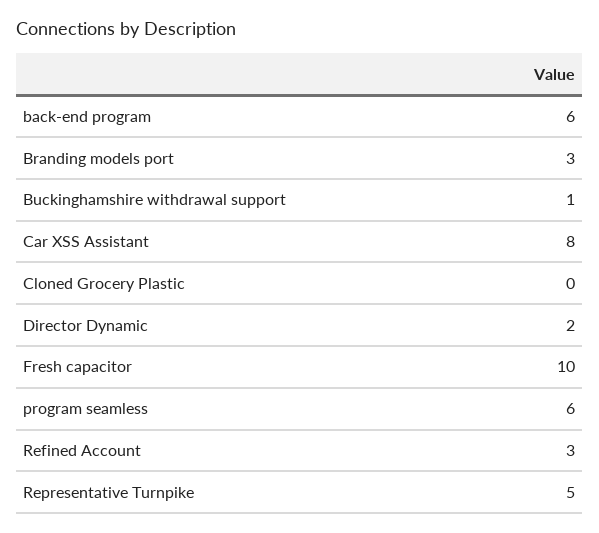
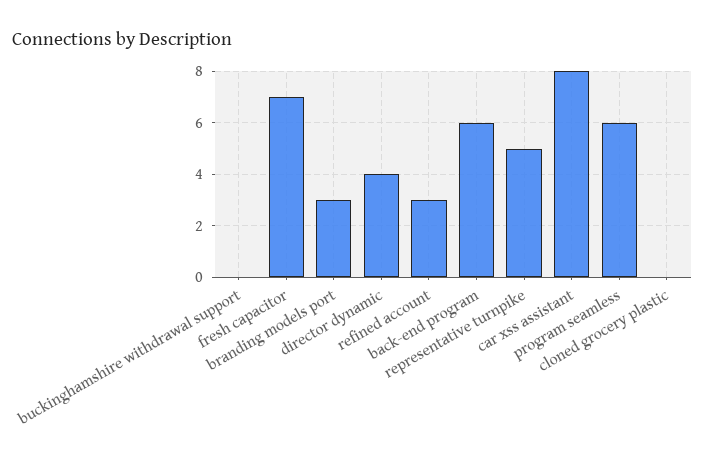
Buckinghamshire withdrawal support: 1 -> 0
Director Dynamic: 2 -> 4
Fresh capacitor: 10 -> 7

